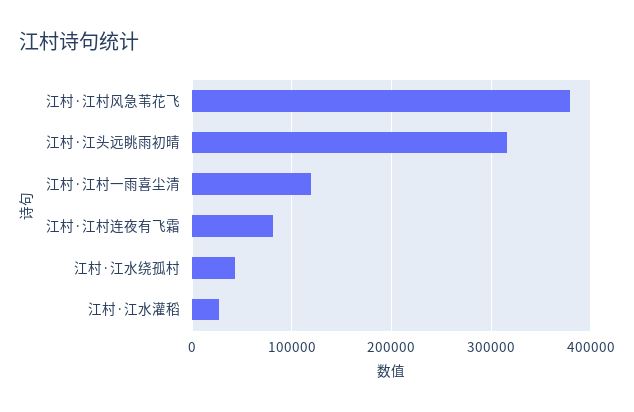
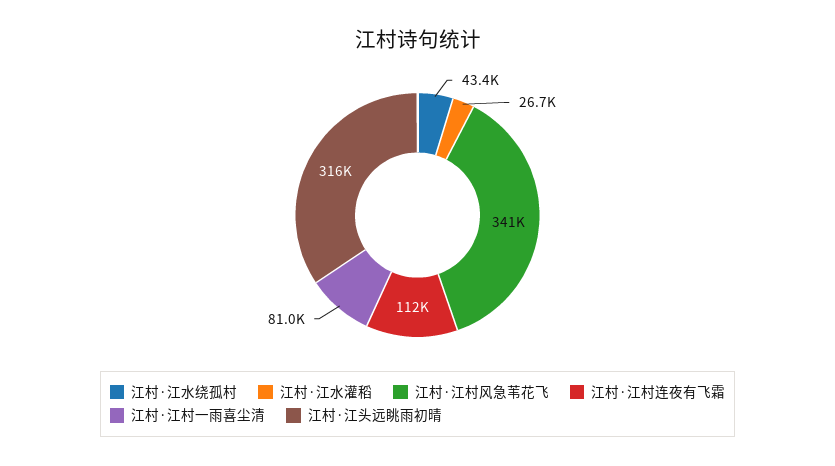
江村·江村风急苇花飞: 380000 -> 341000
江村·江村一雨喜尘清: 120000 -> 81000
江村·江村连夜有飞霜: 80000 -> 112000

